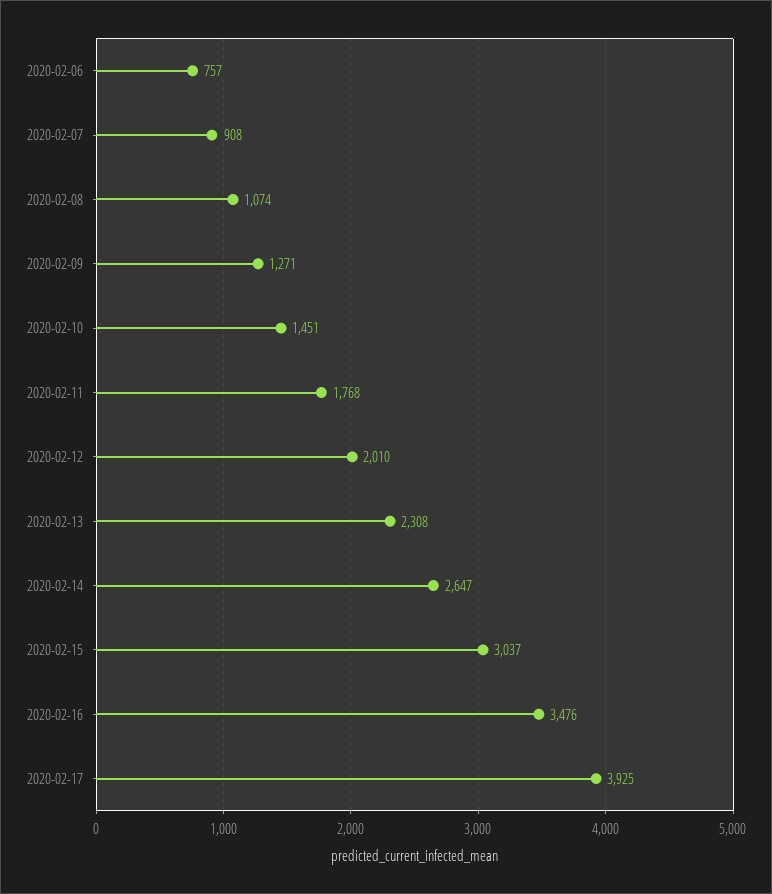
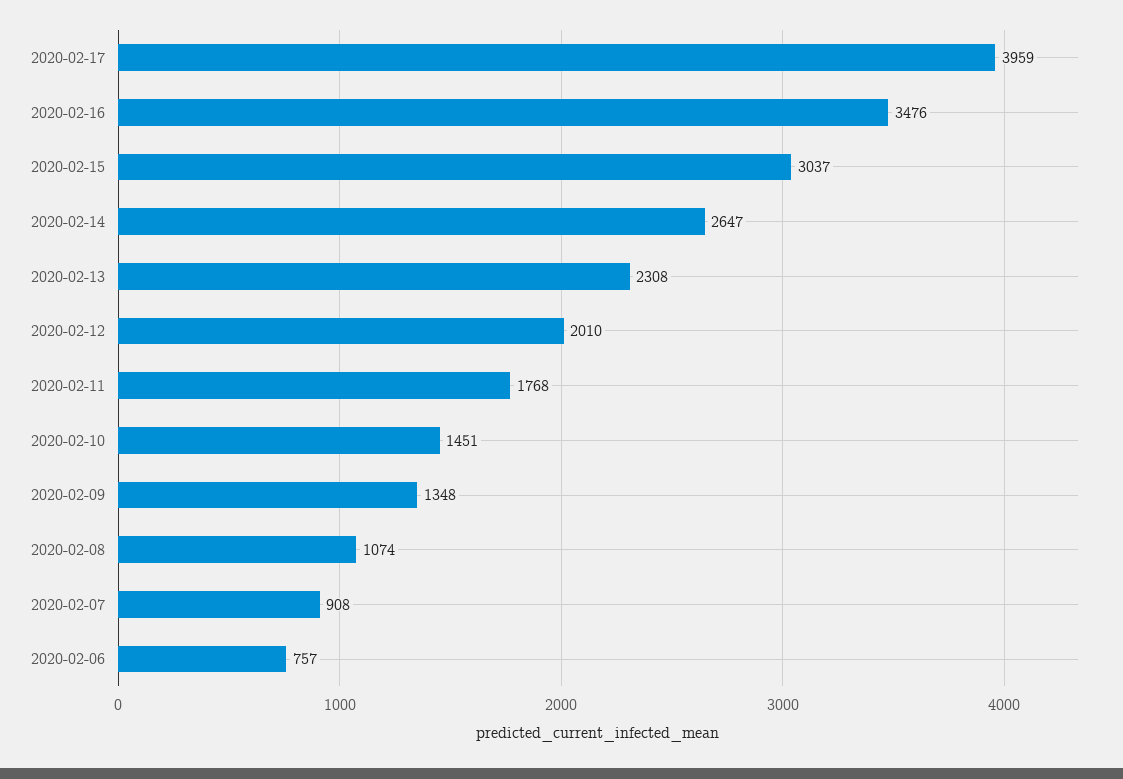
2020-02-09: 1271 -> 1348
2020-02-17: 3925 -> 3959

